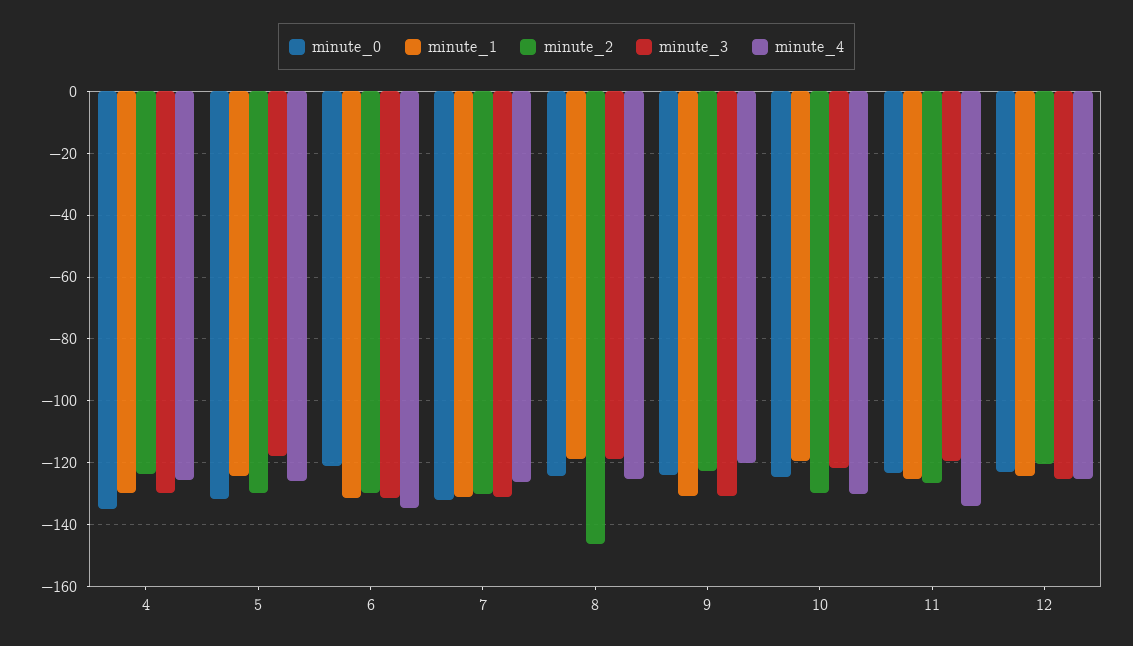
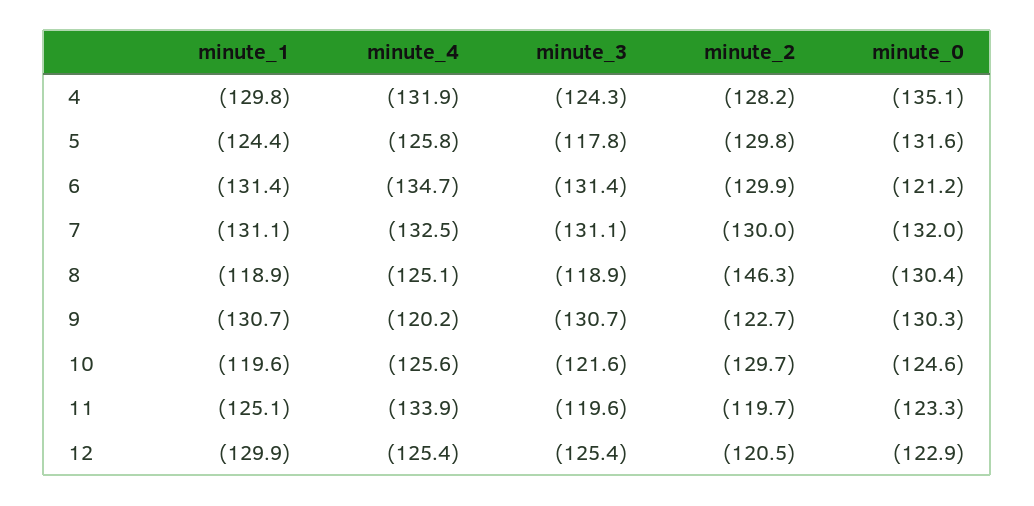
minute_2, 4: -124 -> -128.2
minute_3, 4: -130 -> -124.3
minute_4, 4: -126 -> -131.9
minute_4, 7: -126 -> -132.5
minute_0, 8: -124 -> -130.4
minute_0, 9: -124 -> -130.3
minute_4, 10: -130 -> -125.6
minute_2, 11: -126 -> -119.7
minute_1, 12: -124 -> -129.9

